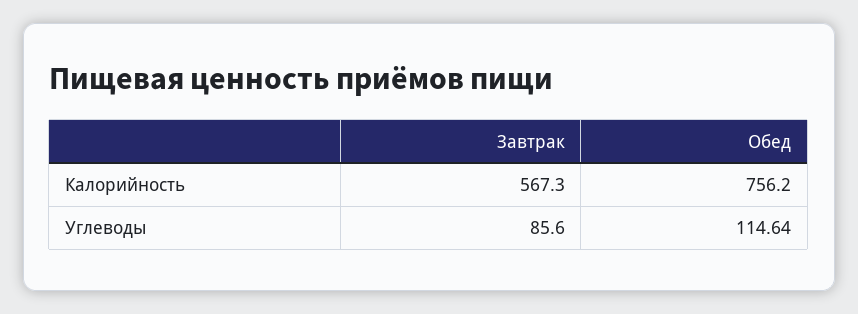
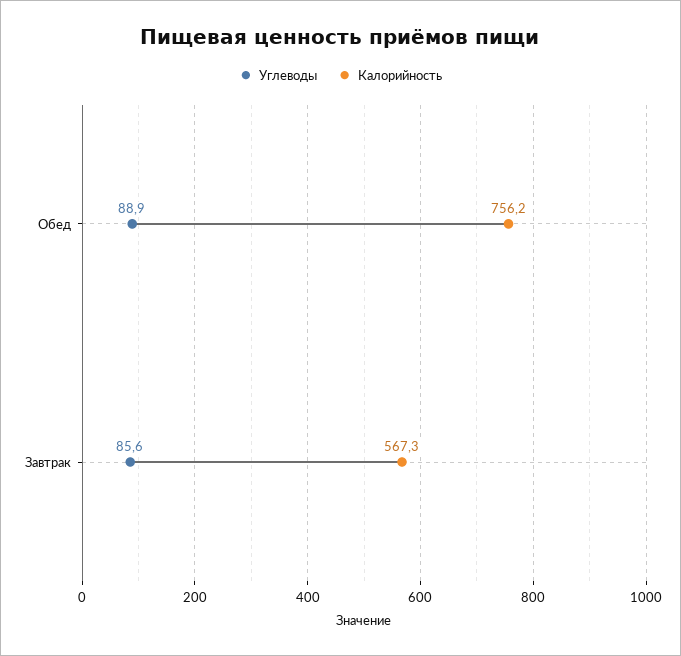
Углеводы, Обед: 114.64 -> 88.9

